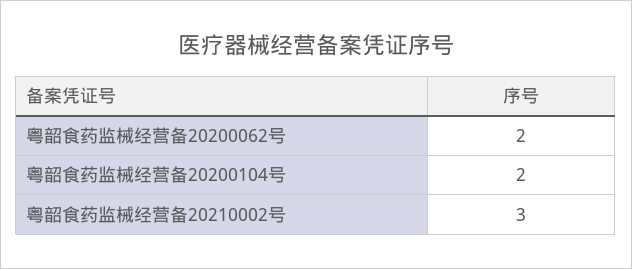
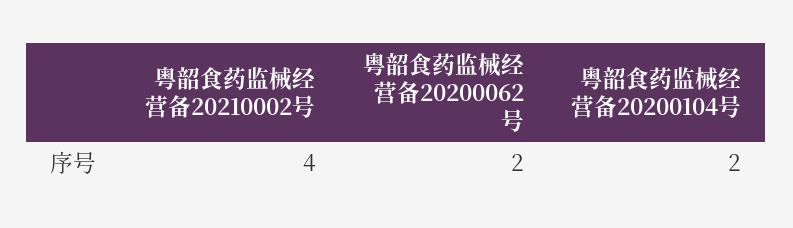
粤韶食药监械经营备20210002号: 3 -> 4

